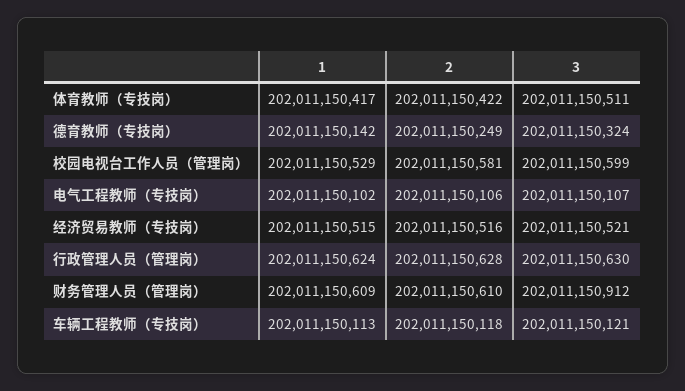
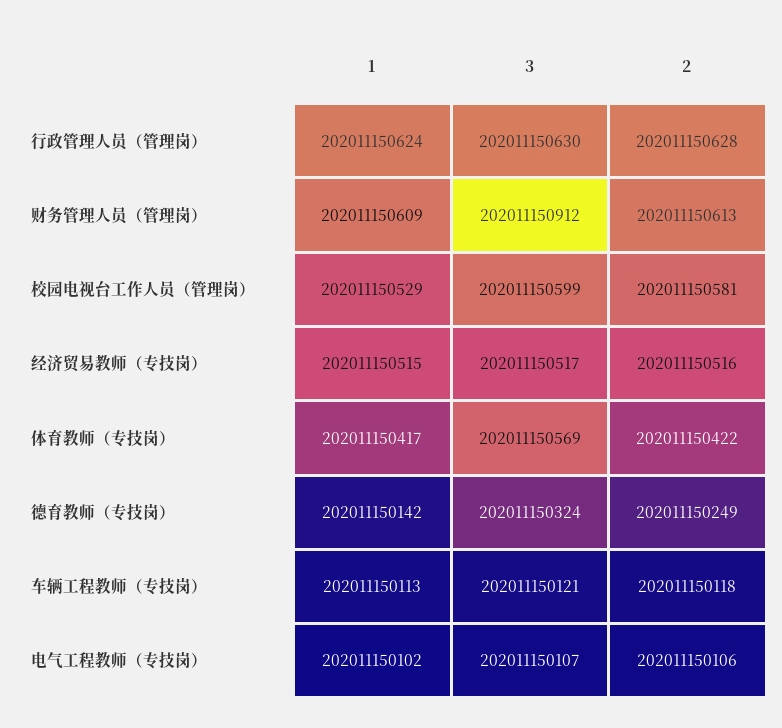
3, 体育教师（专技岗）: 202011150511 -> 202011150569
3, 经济贸易教师（专技岗）: 202011150521 -> 202011150517
2, 财务管理人员（管理岗）: 202011150610 -> 202011150613

